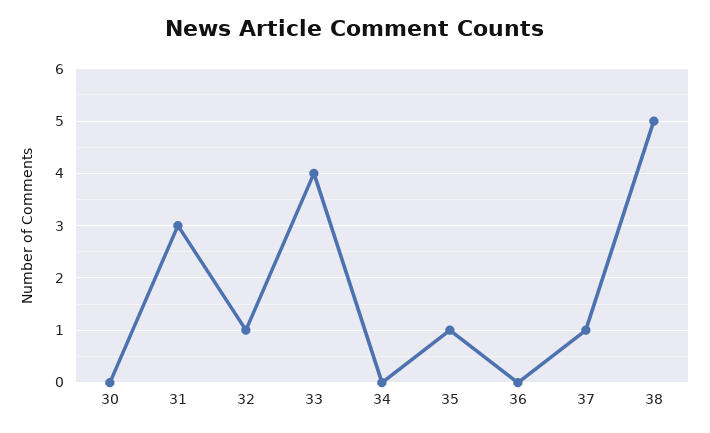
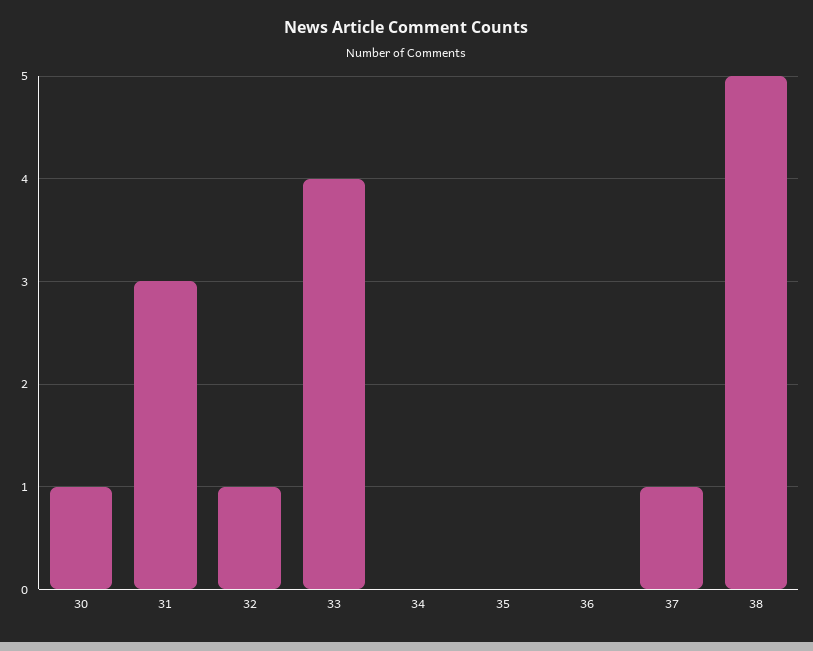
30: 0 -> 1
35: 1 -> 0

